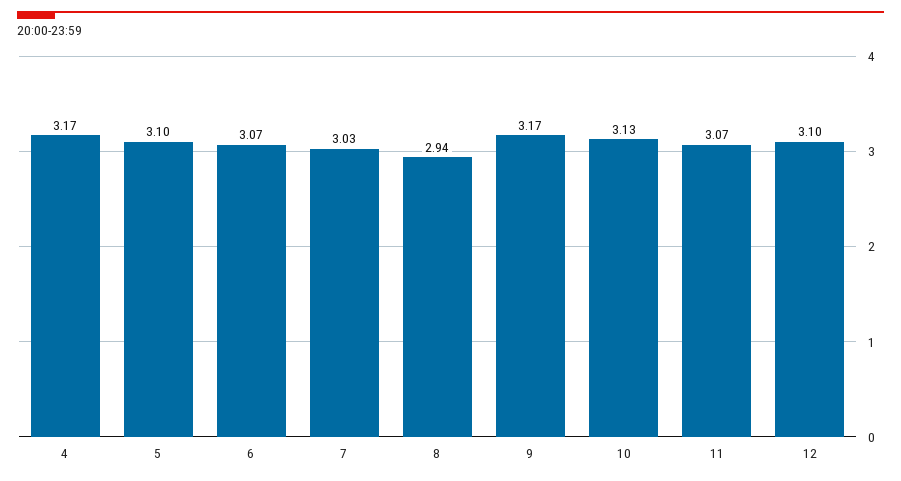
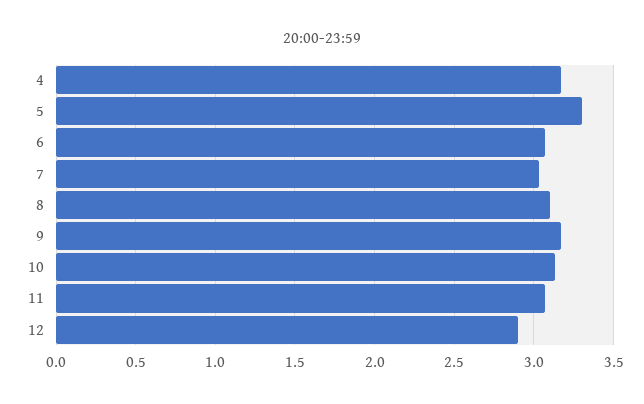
5: 3.1 -> 3.3
8: 2.94 -> 3.1
12: 3.1 -> 2.9

